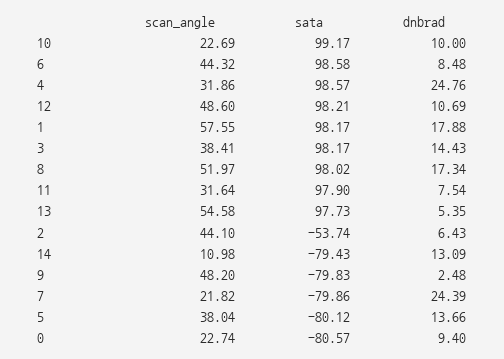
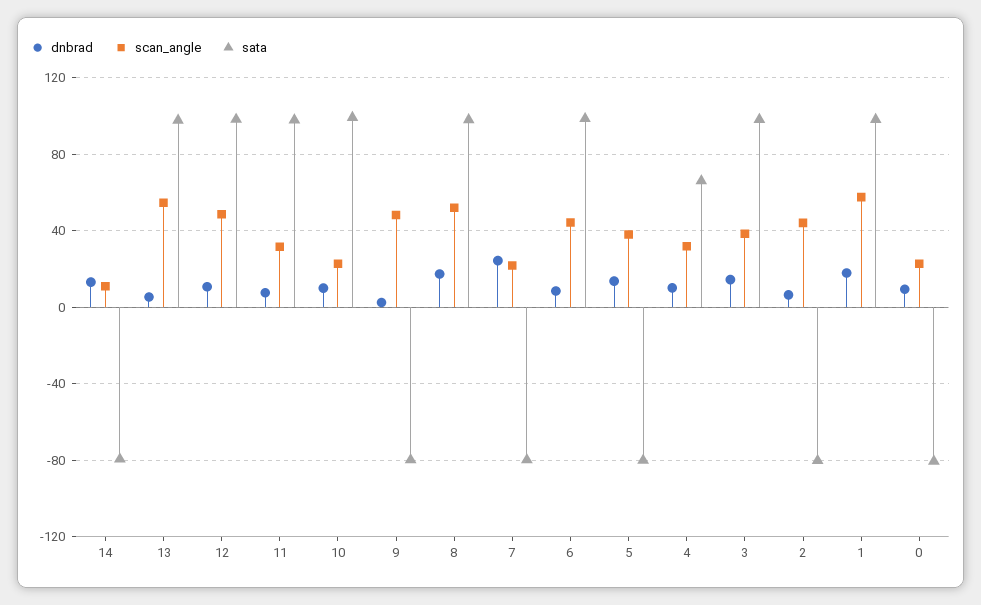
sata, 4: 98.57 -> 65
dnbrad, 4: 24.76 -> 10
sata, 2: -53.74 -> -80

